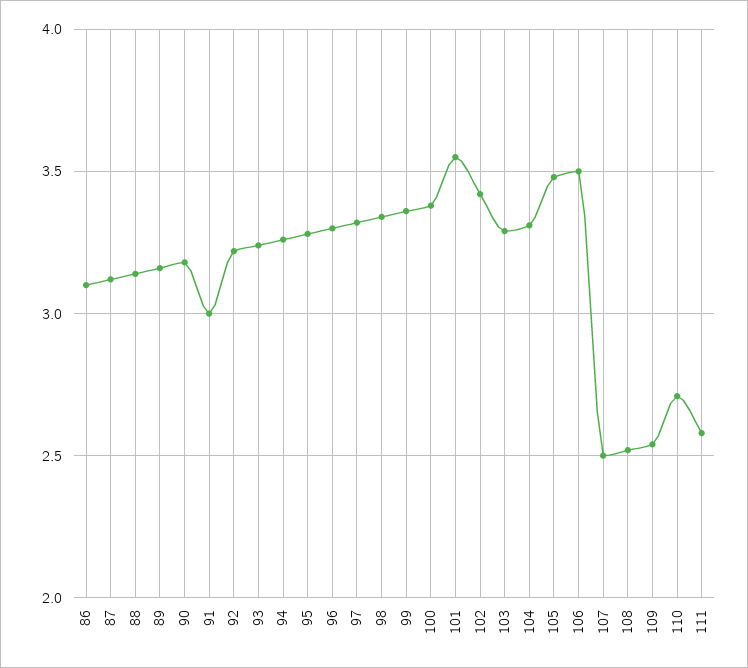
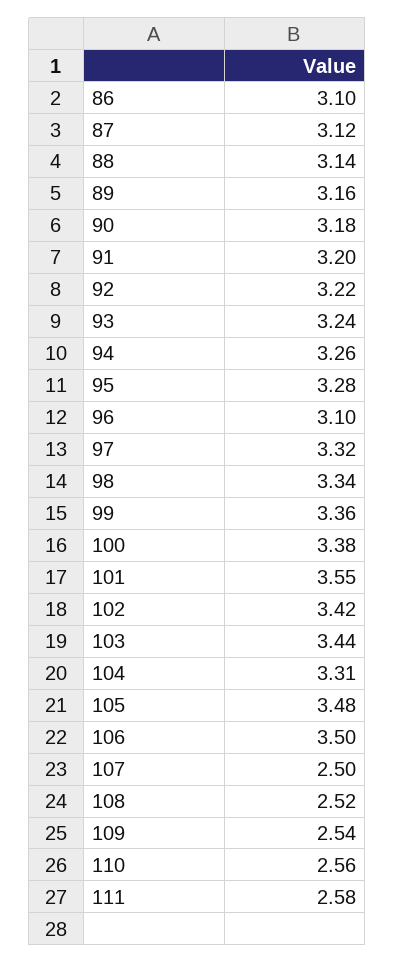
91: 3 -> 3.2
96: 3.3 -> 3.1
103: 3.3 -> 3.44
110: 2.7 -> 2.56

